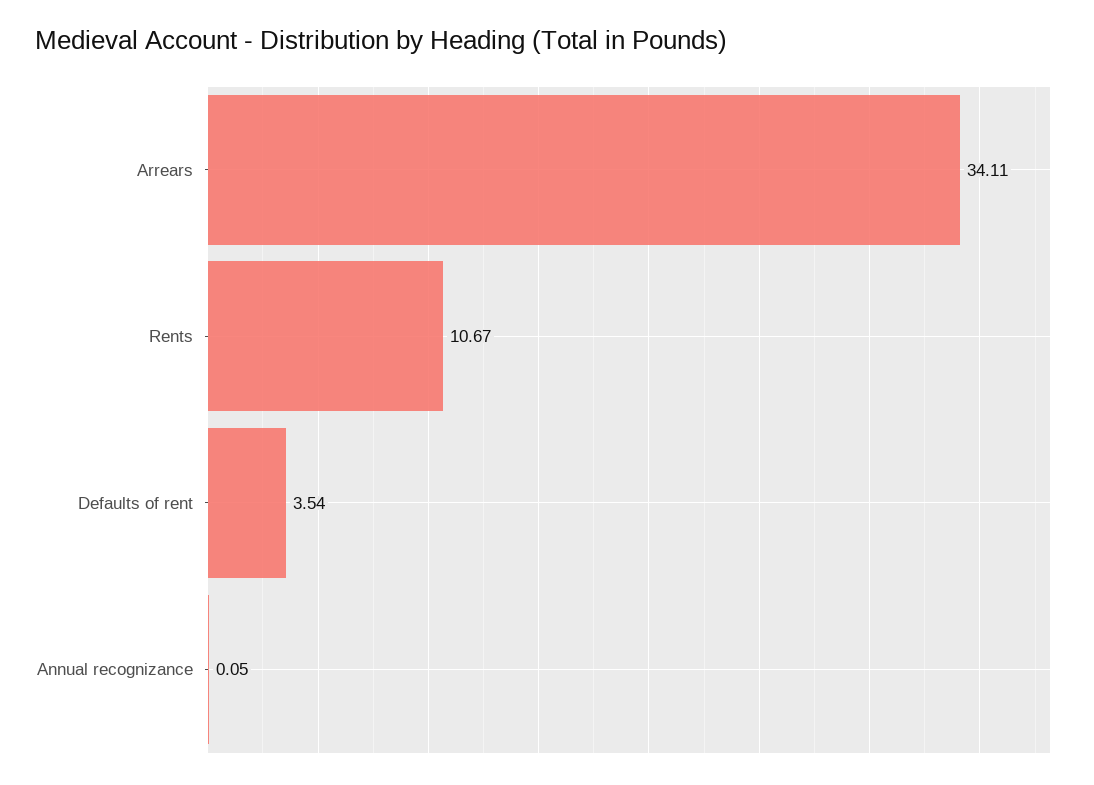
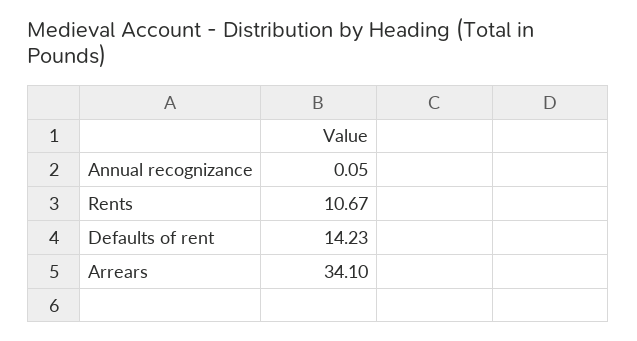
Arrears: 34.11 -> 34.1
Defaults of rent: 3.54 -> 14.23

